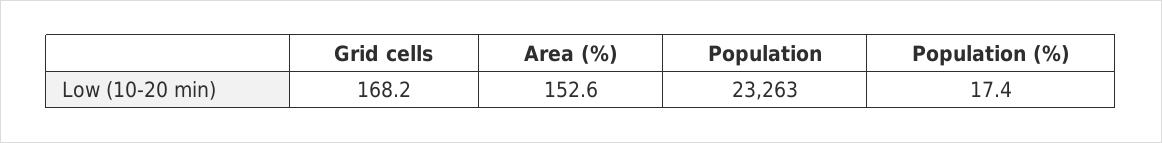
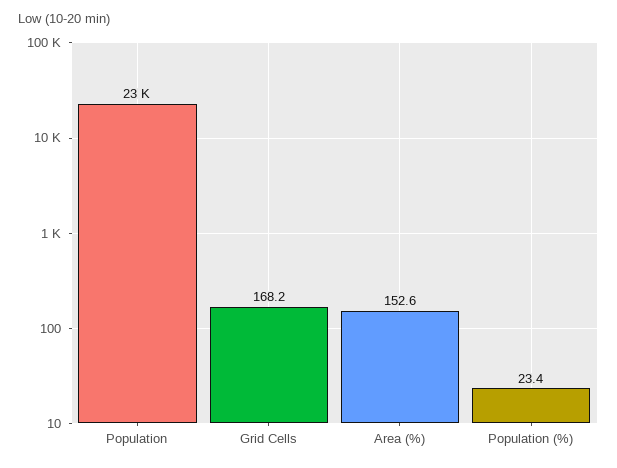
Population (%): 17.4 -> 23.4

